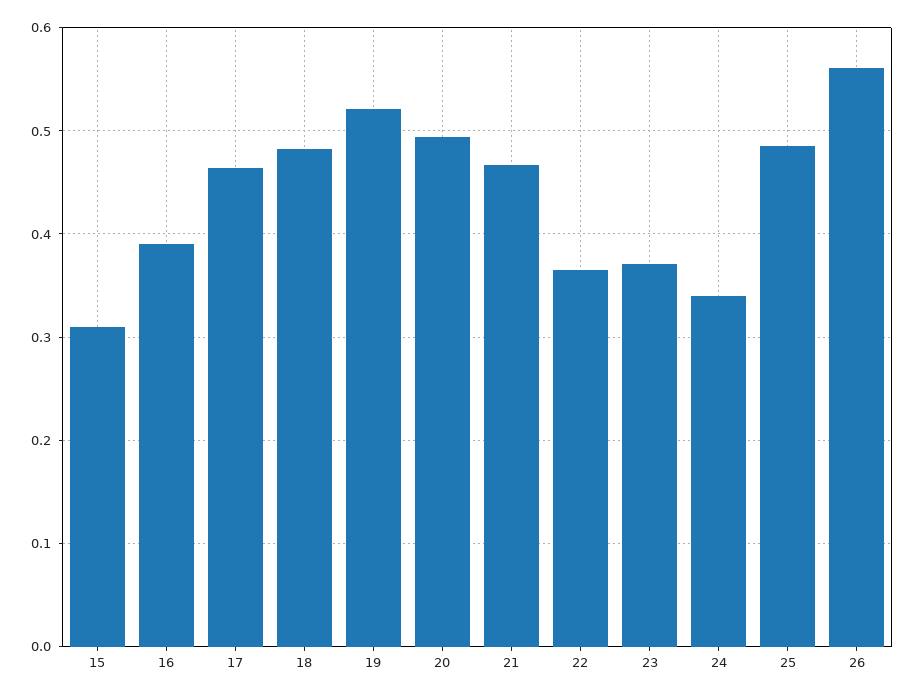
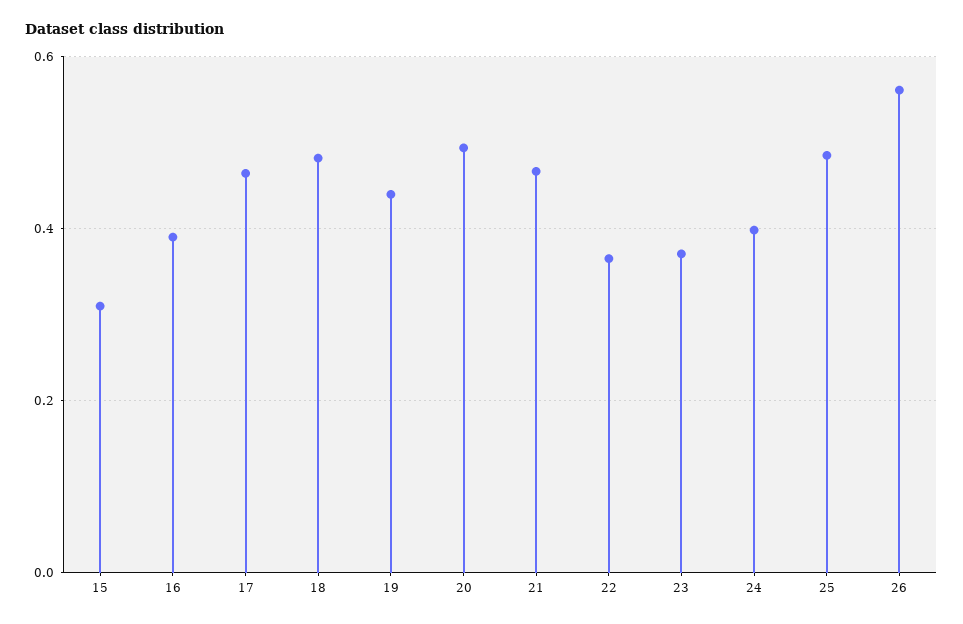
19: 0.52 -> 0.44
24: 0.34 -> 0.4

